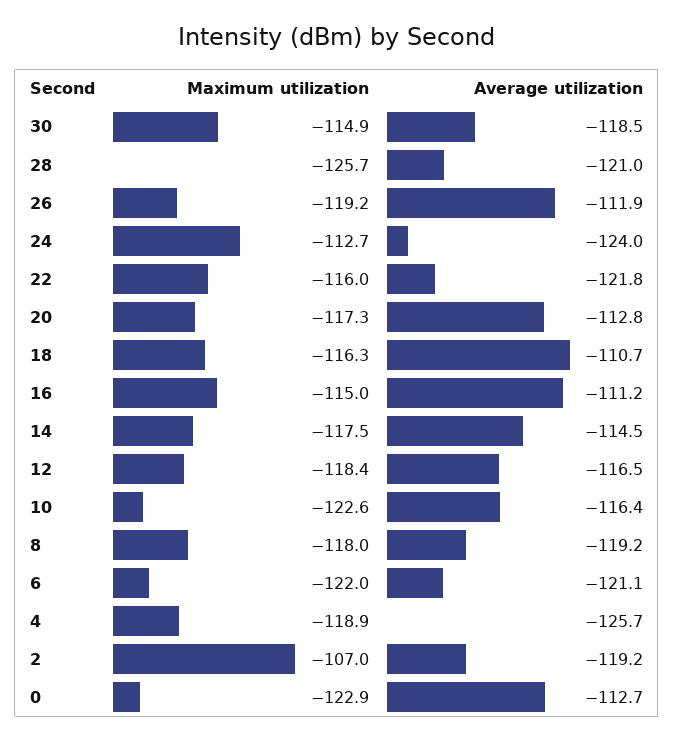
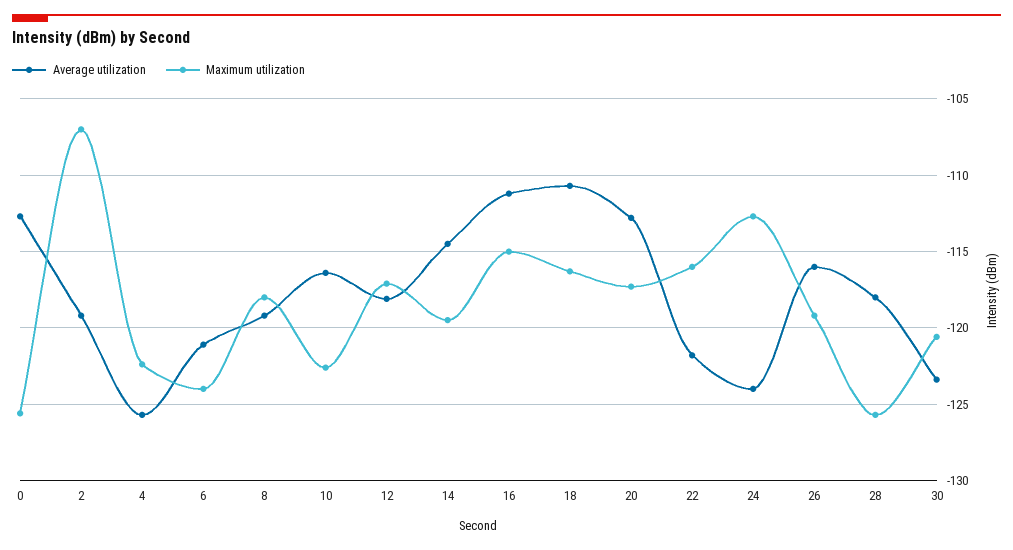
Maximum utilization, 30: -114.9 -> -120.5
Average utilization, 30: -118.5 -> -123.5
Average utilization, 28: -121 -> -118
Average utilization, 26: -111.9 -> -116
Maximum utilization, 14: -117.5 -> -119.5
Maximum utilization, 12: -118.4 -> -117
Average utilization, 12: -116.5 -> -118
Maximum utilization, 6: -122 -> -124
Maximum utilization, 4: -118.9 -> -122.5
Maximum utilization, 0: -122.9 -> -125.5

